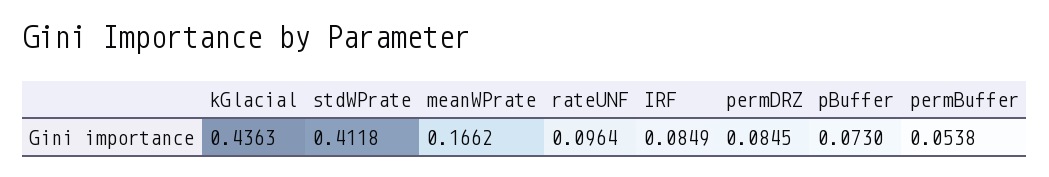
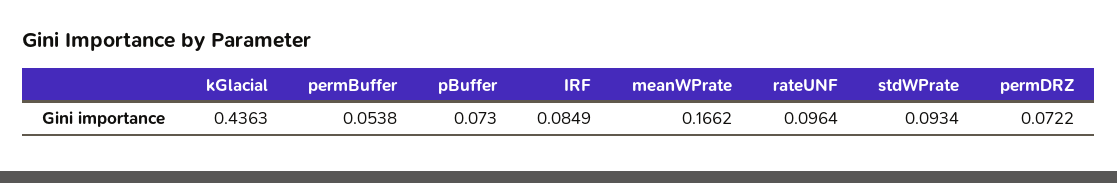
stdWPrate: 0.4118 -> 0.0934
permDRZ: 0.0845 -> 0.0722

